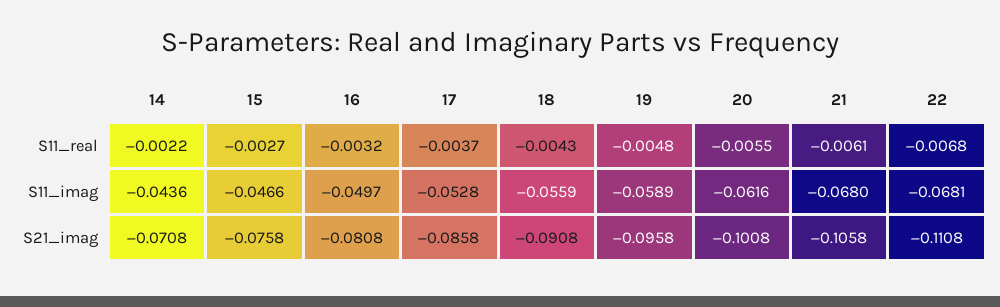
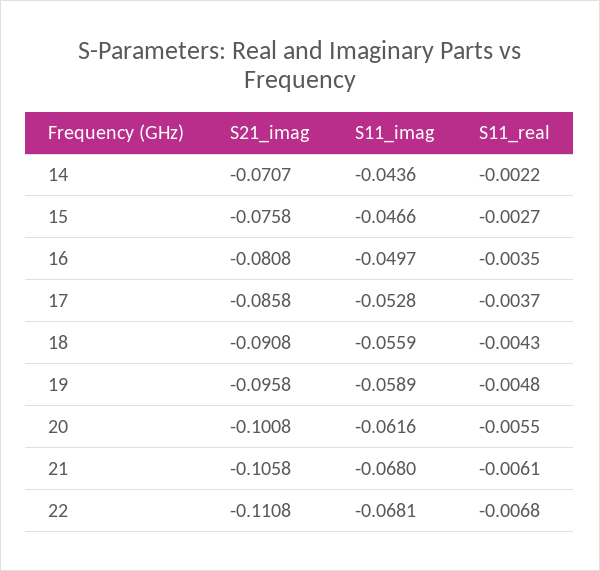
16, S11_real: -0.0032 -> -0.0035
14, S21_imag: -0.0708 -> -0.0707

